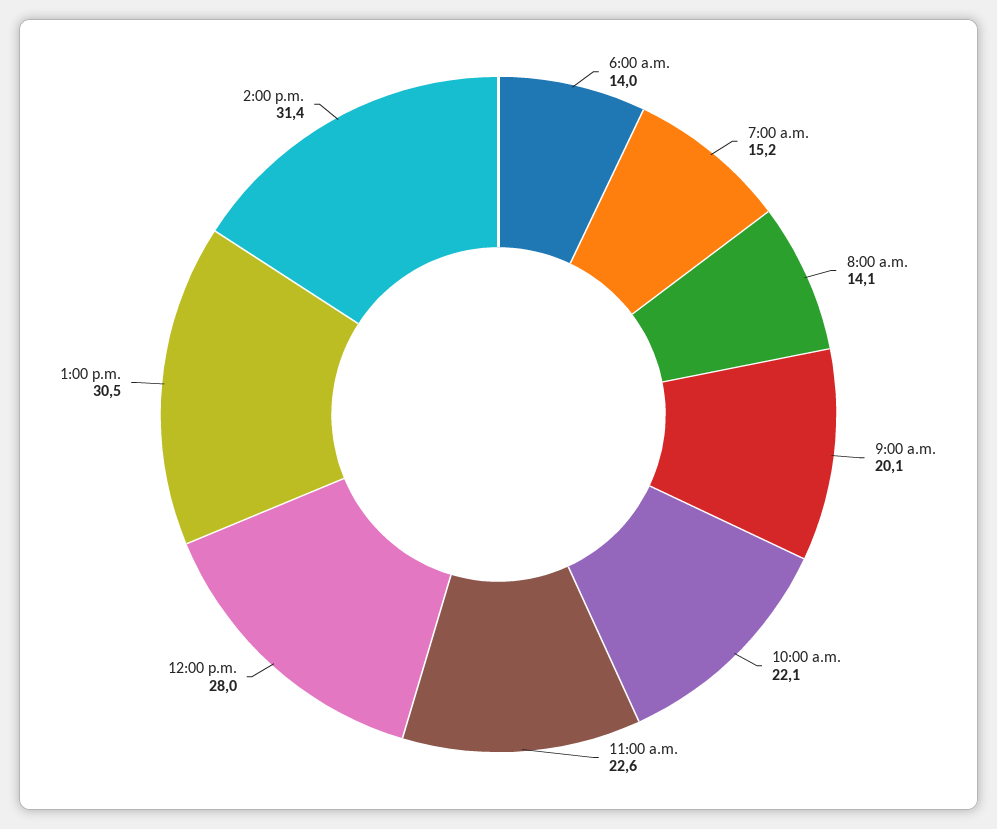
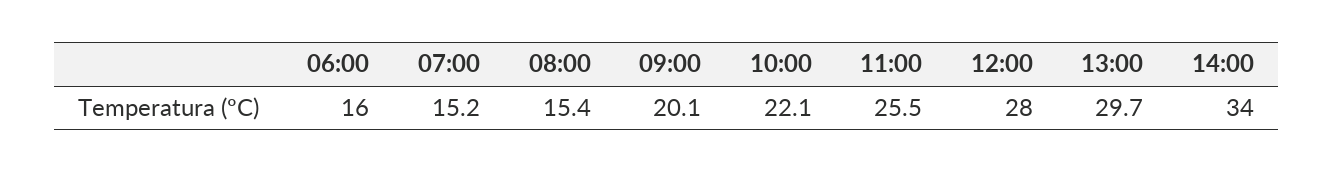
6:00 a.m.: 14 -> 16
8:00 a.m.: 14.1 -> 15.4
11:00 a.m.: 22.6 -> 25.5
1:00 p.m.: 30.5 -> 29.7
2:00 p.m.: 31.4 -> 34

